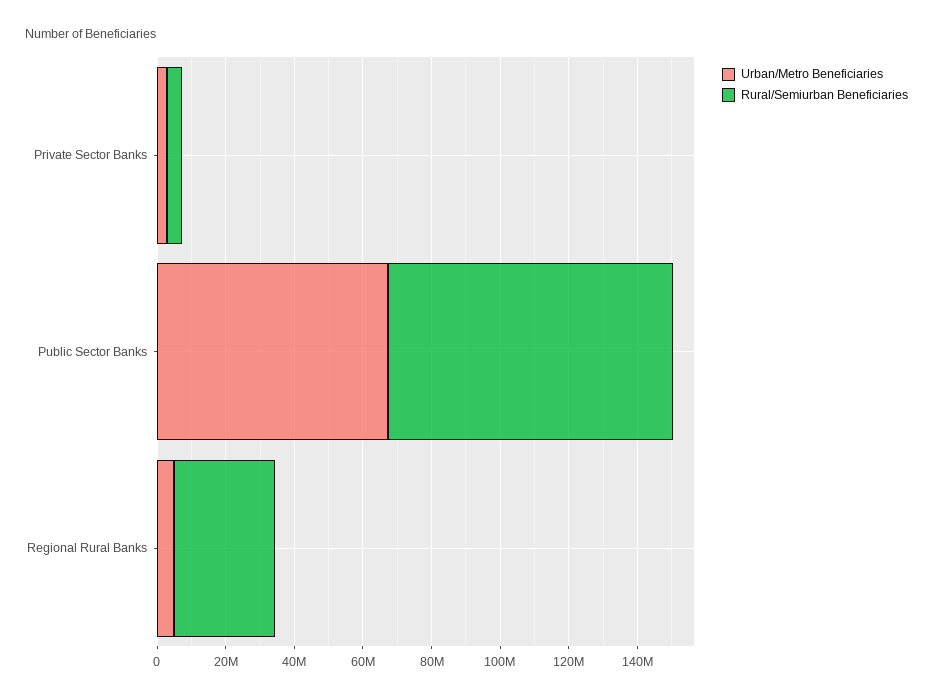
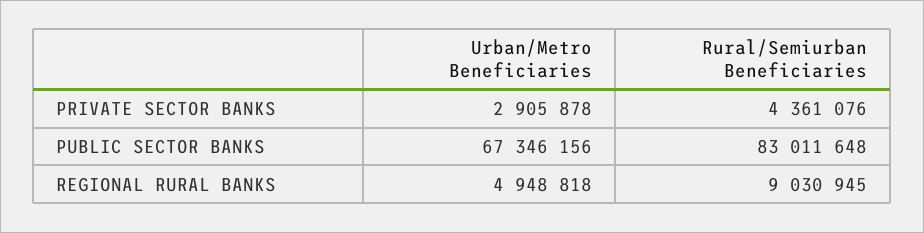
Rural/Semiurban Beneficiaries, Regional Rural Banks: 30000000 -> 9030945

